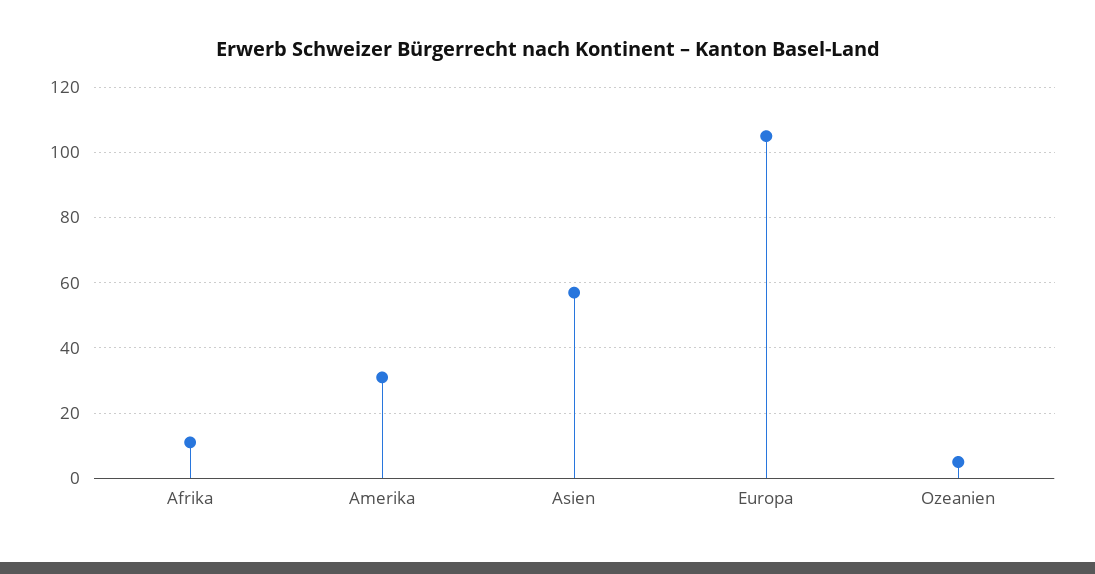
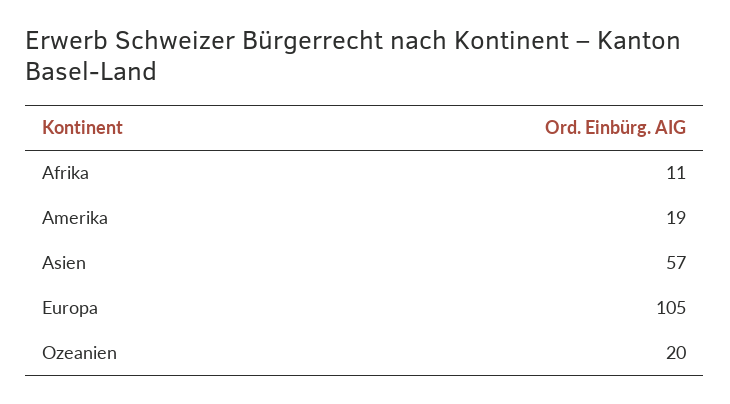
Amerika: 30 -> 19
Ozeanien: 5 -> 20

